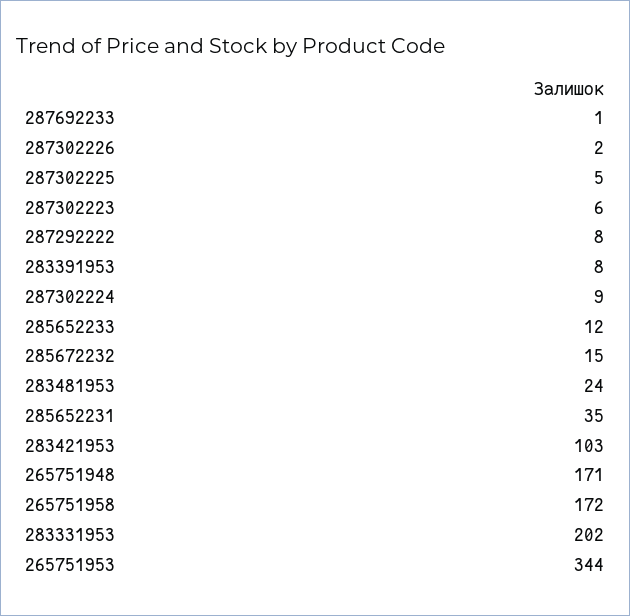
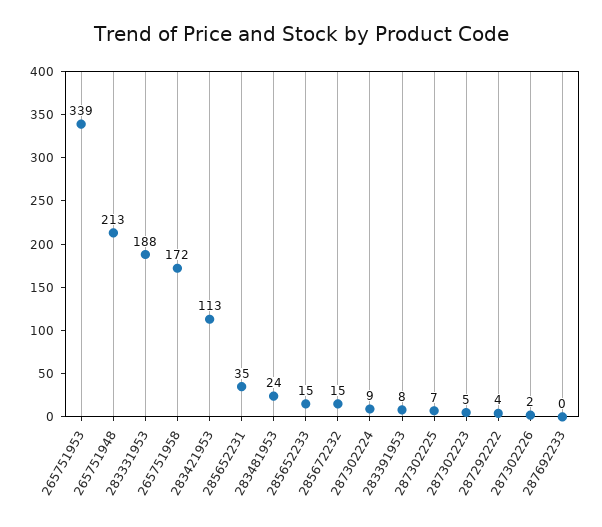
287692233: 1 -> 0
287302225: 5 -> 7
287302223: 6 -> 5
287292222: 8 -> 4
285652233: 12 -> 15
283421953: 103 -> 113
265751948: 171 -> 213
283331953: 202 -> 188
265751953: 344 -> 339

